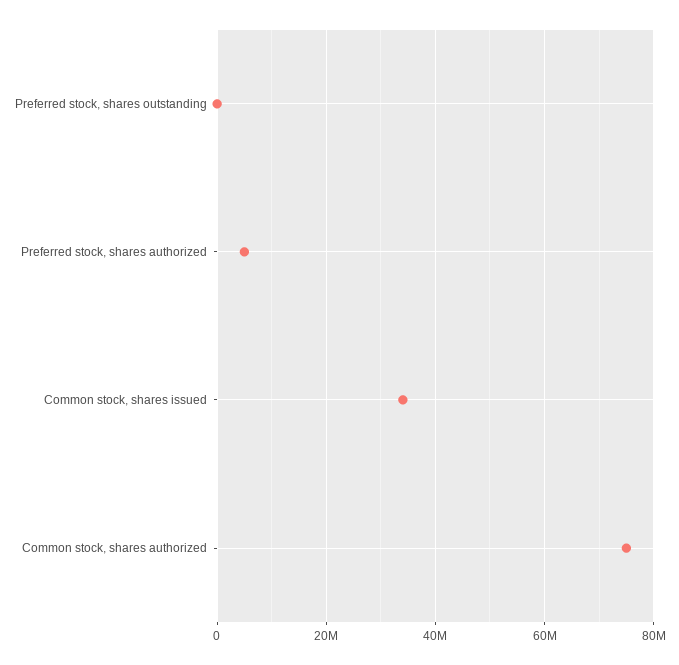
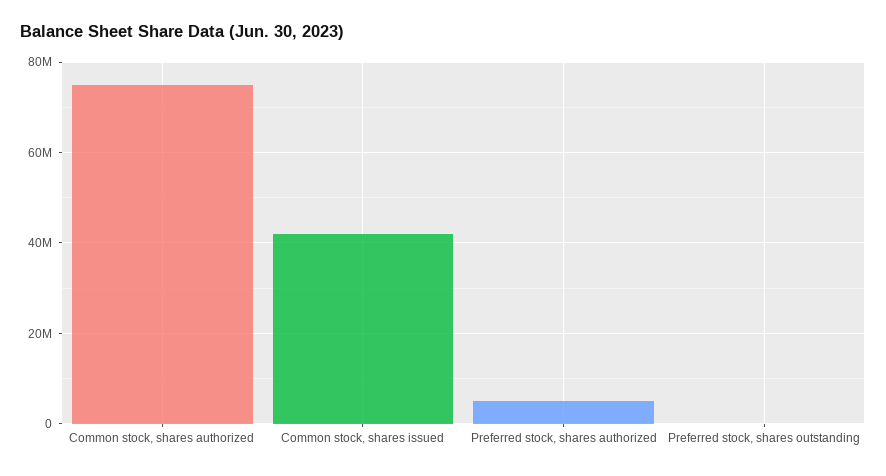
Common stock, shares issued: 34000000 -> 42000000

